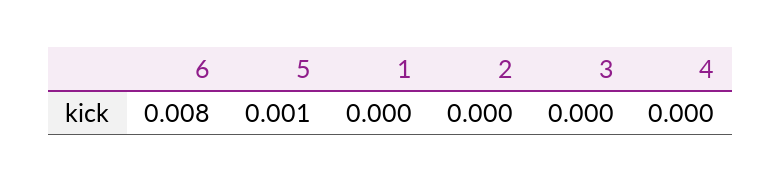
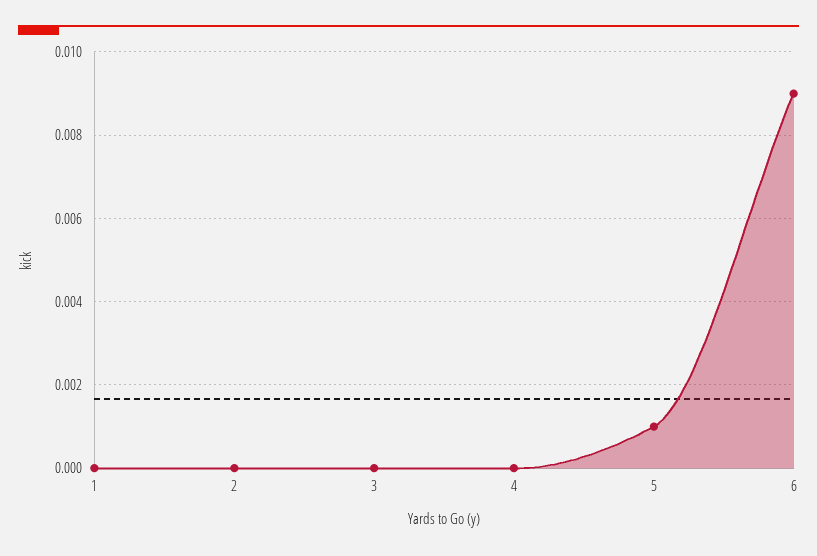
6: 0.008 -> 0.009

